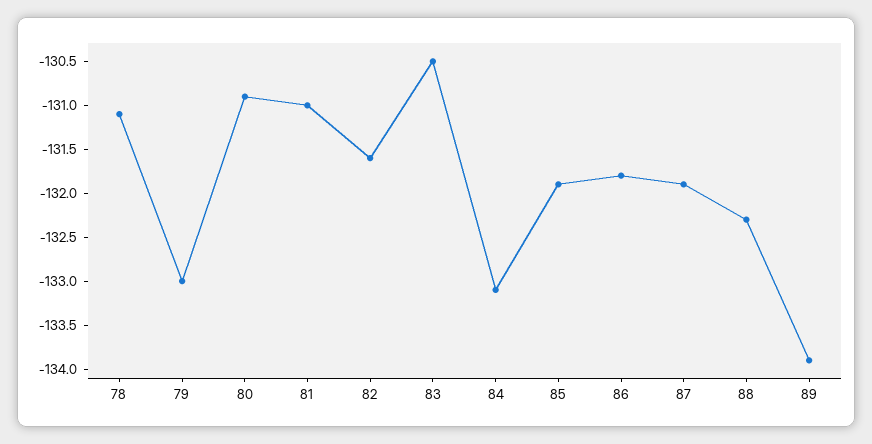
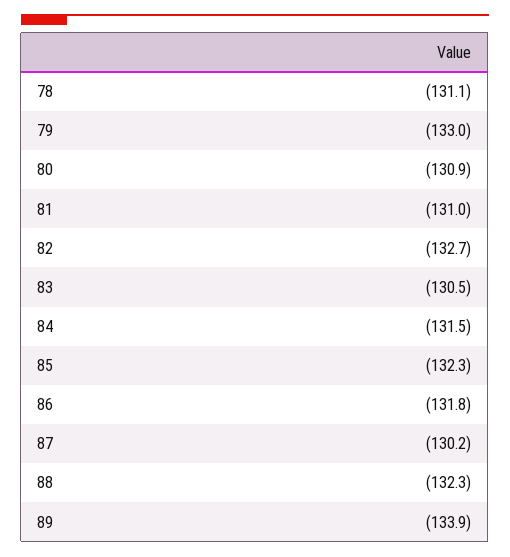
82: -131.6 -> -132.7
84: -133.1 -> -131.5
85: -131.9 -> -132.3
87: -131.9 -> -130.2

